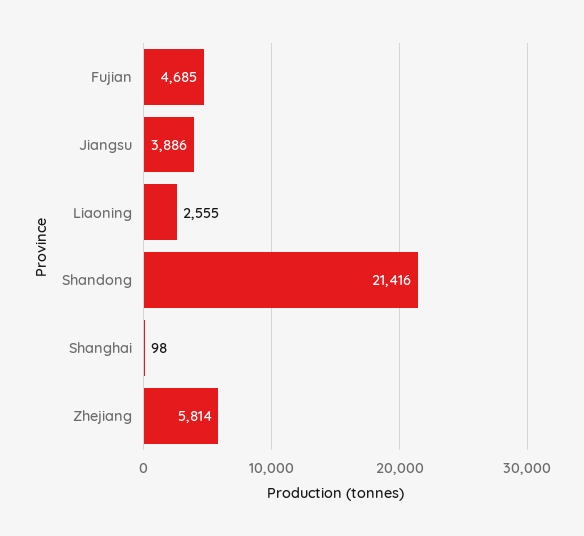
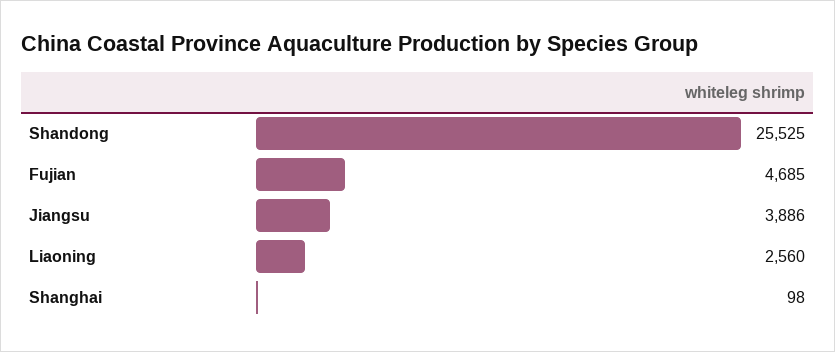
Liaoning: 2555 -> 2560
Shandong: 21416 -> 25525
Zhejiang: 5814 -> none

